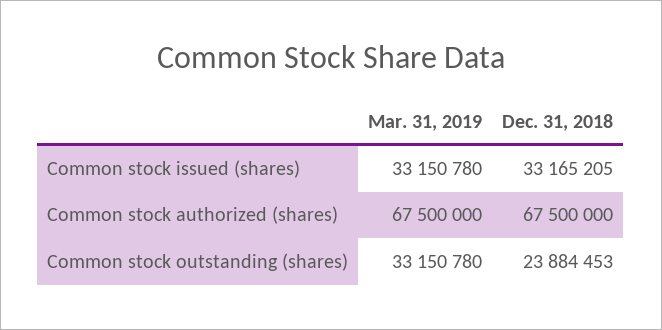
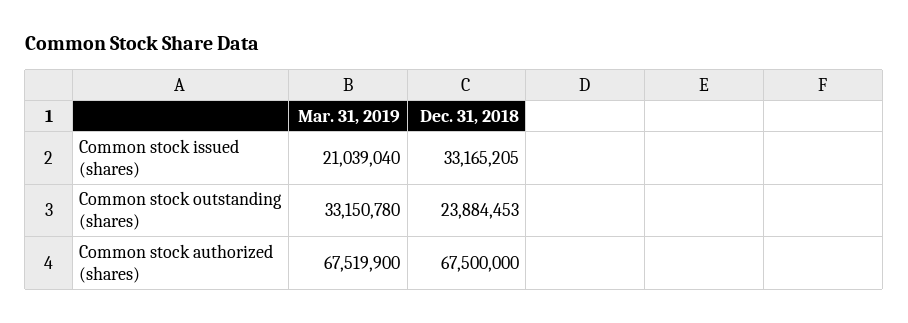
Mar. 31, 2019, Common stock issued (shares): 33150780 -> 21039040
Mar. 31, 2019, Common stock authorized (shares): 67500000 -> 67519900

